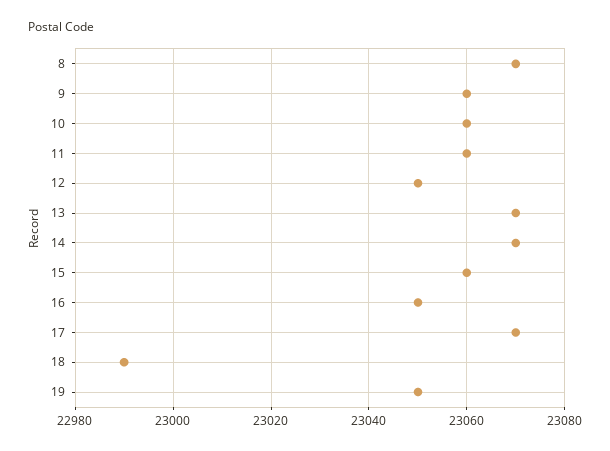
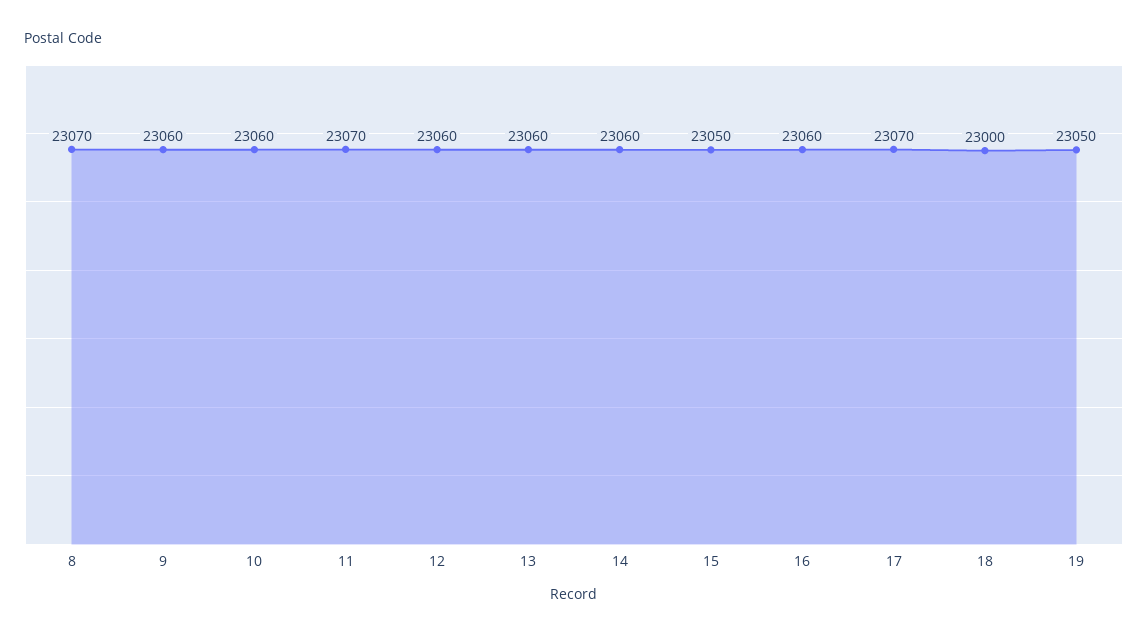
11: 23060 -> 23070
12: 23050 -> 23060
13: 23070 -> 23060
14: 23070 -> 23060
15: 23060 -> 23050
16: 23050 -> 23060
18: 22990 -> 23000

